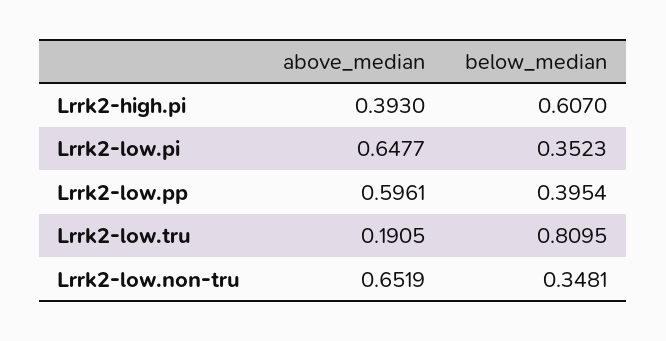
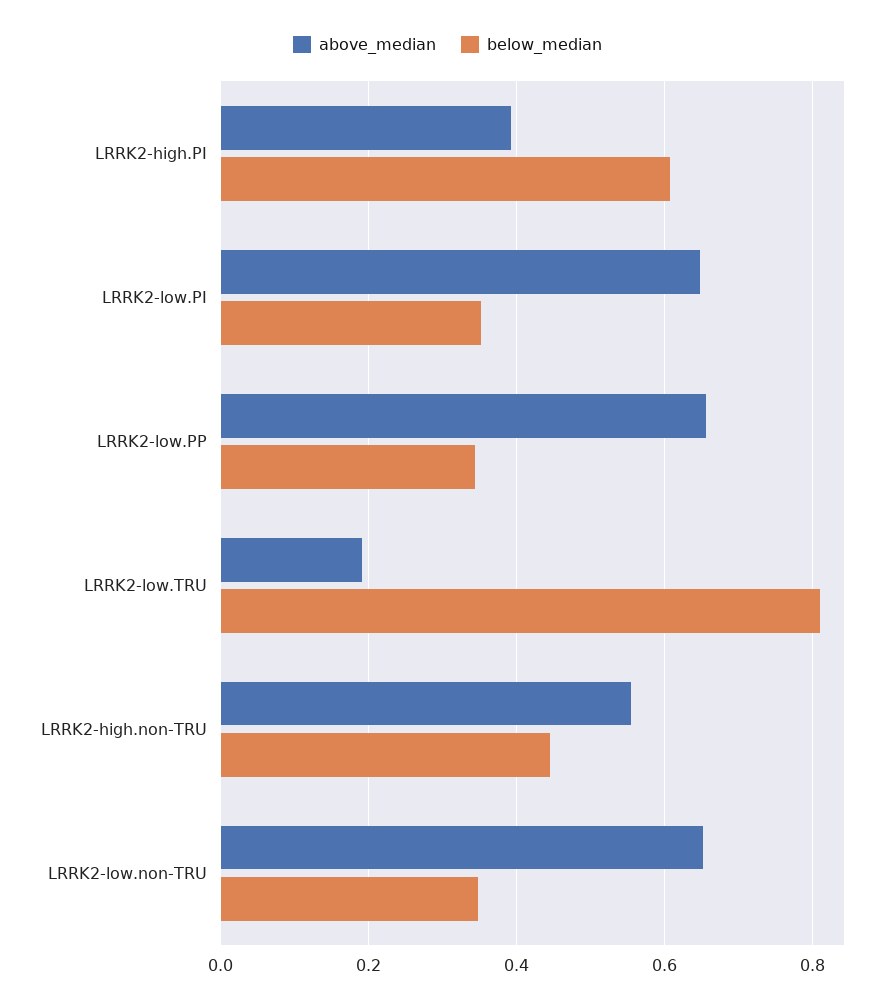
above_median, Lrrk2-low.pp: 0.5961 -> 0.66
below_median, Lrrk2-low.pp: 0.3954 -> 0.34
above_median, LRRK2-high.non-TRU: none -> 0.56
below_median, LRRK2-high.non-TRU: none -> 0.44

